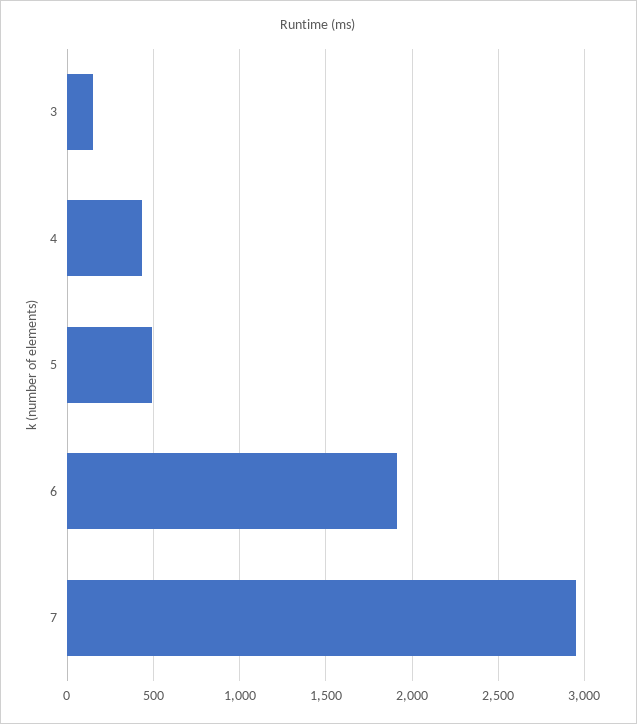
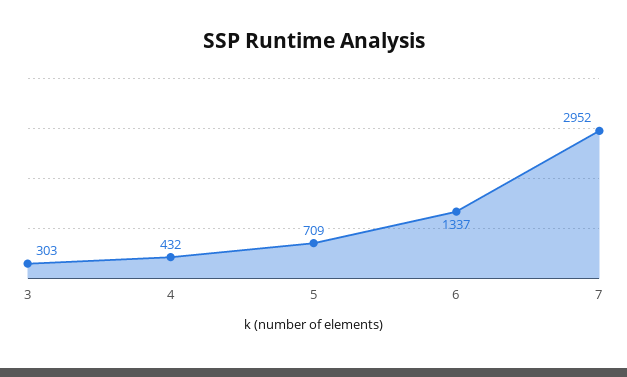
3: 150 -> 303
5: 500 -> 709
6: 1900 -> 1337

